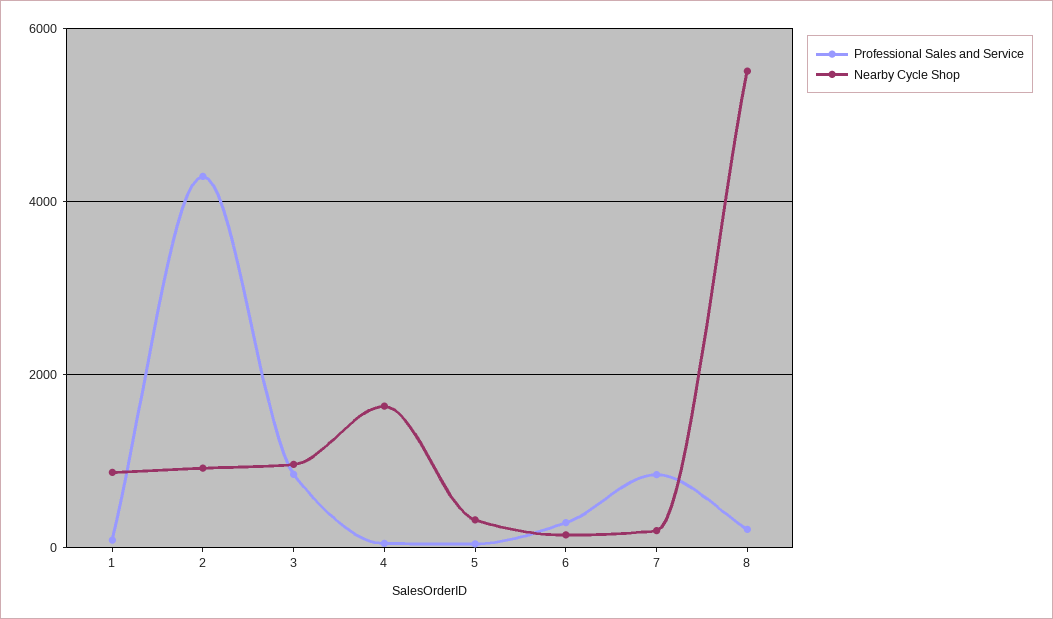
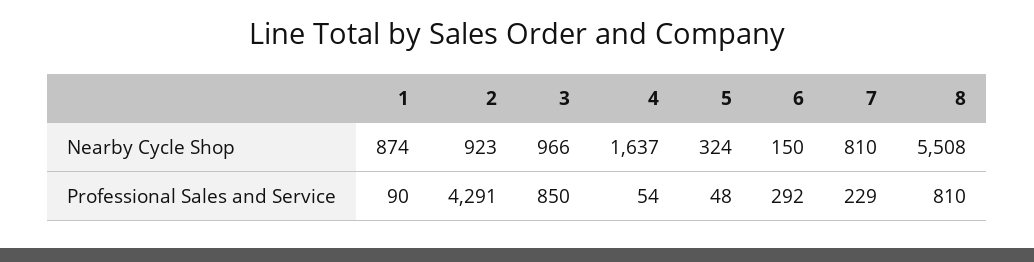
Professional Sales and Service, 7: 800 -> 229
Nearby Cycle Shop, 7: 200 -> 810
Professional Sales and Service, 8: 200 -> 810

